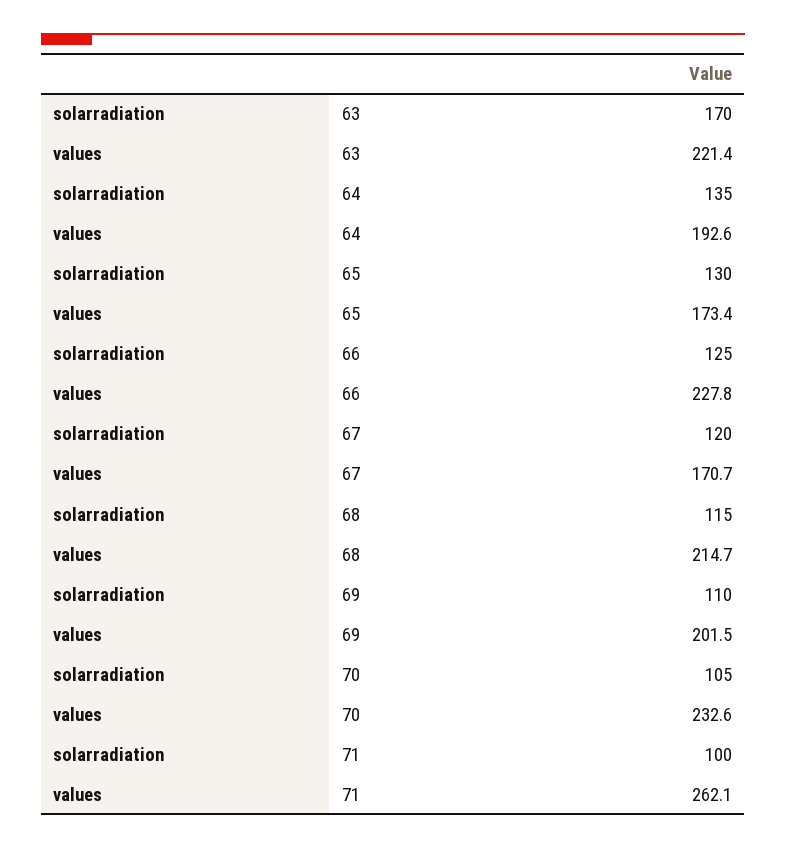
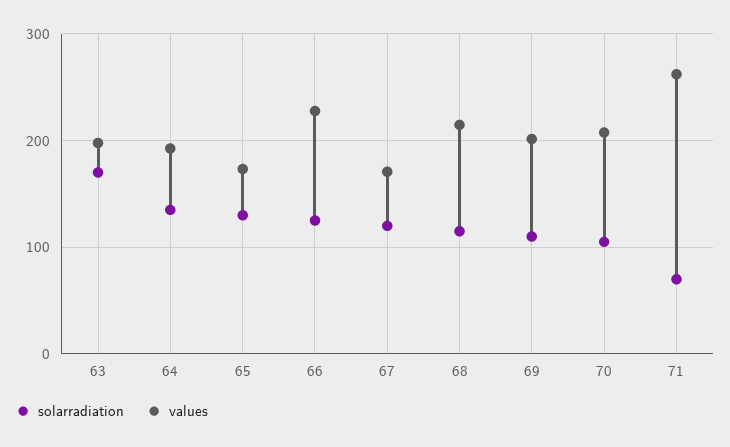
values, 63: 221.4 -> 200
values, 70: 232.6 -> 210
solarradiation, 71: 100 -> 70

